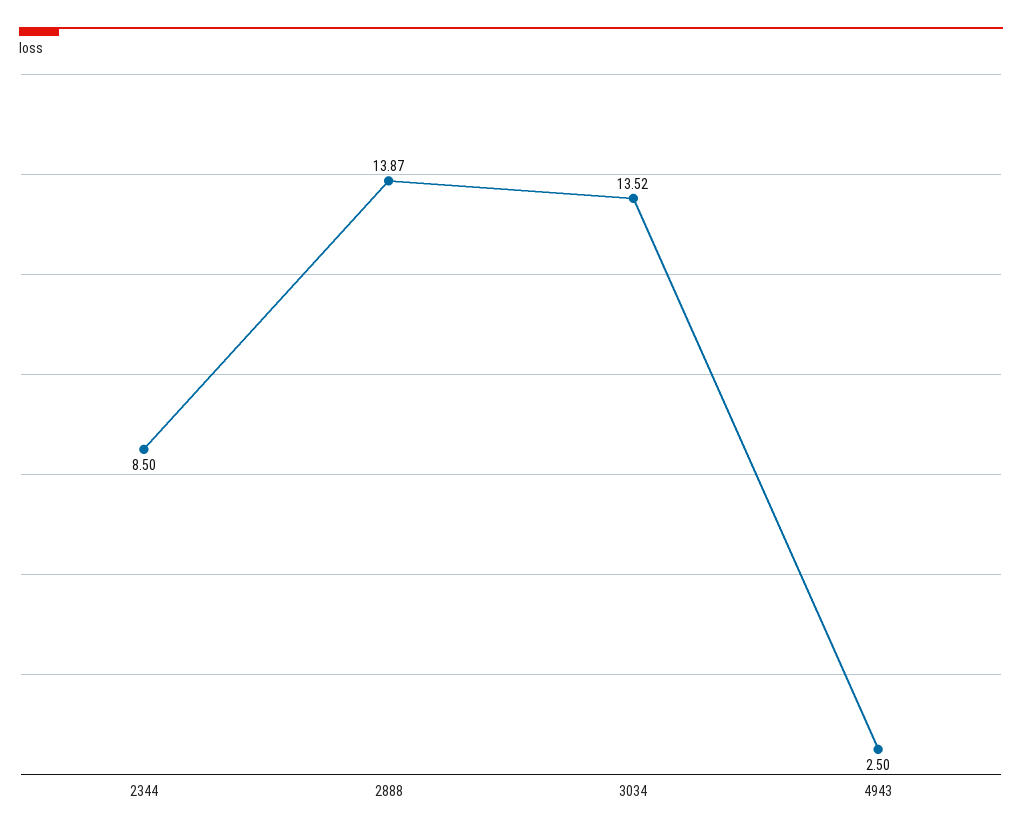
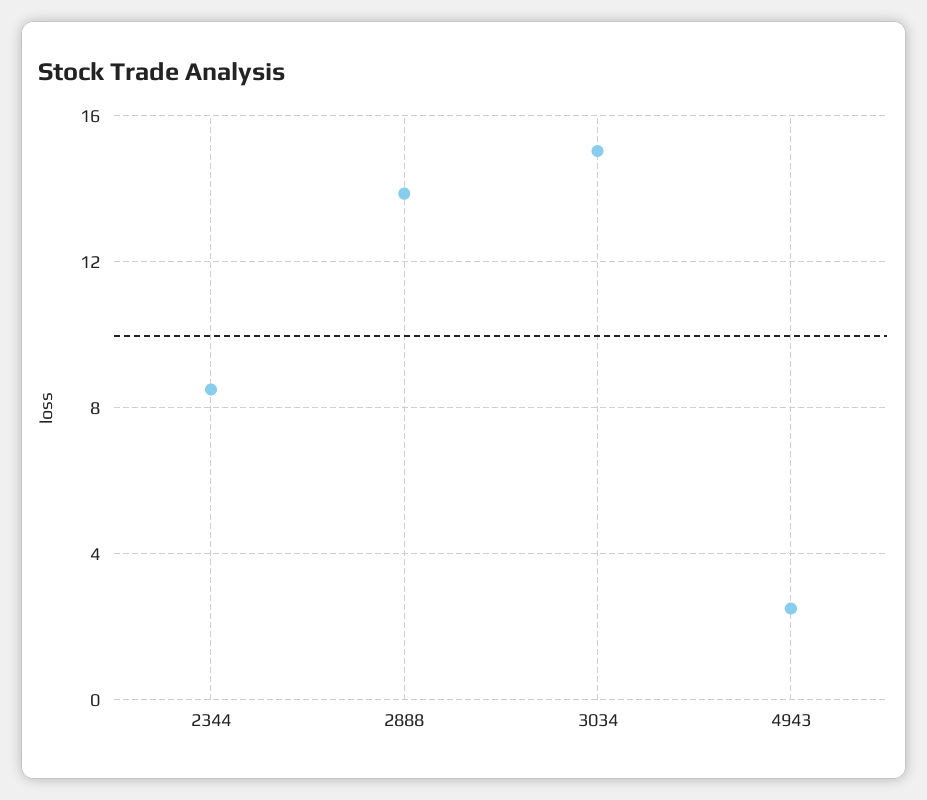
3034: 13.52 -> 15

